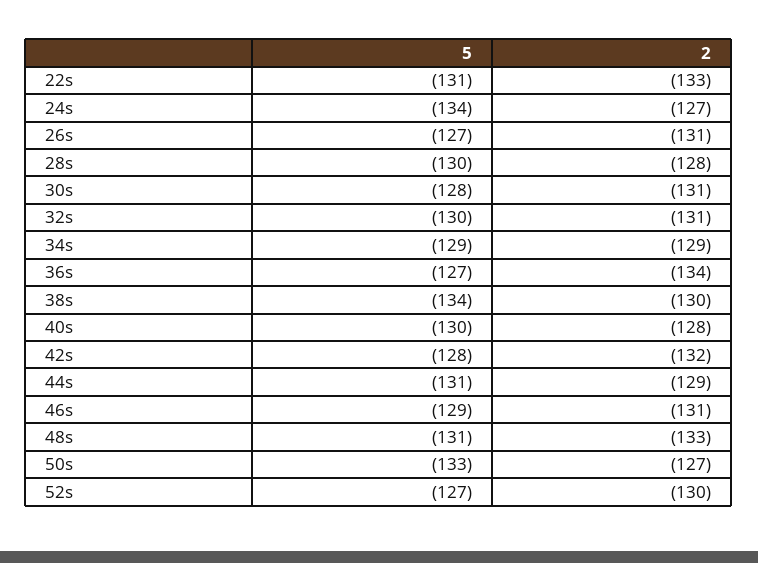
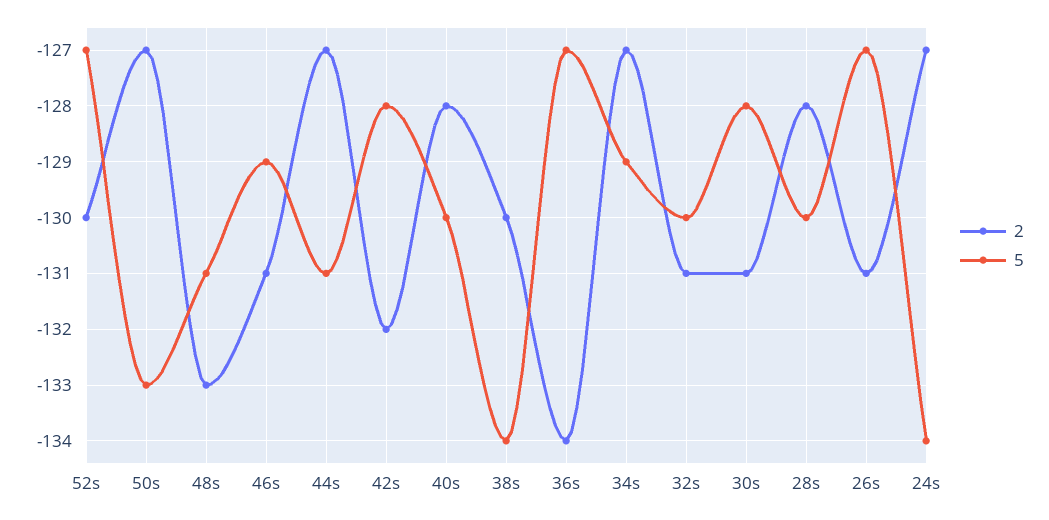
5, 22s: -131 -> none
2, 22s: -133 -> none
2, 34s: -129 -> -127
2, 44s: -129 -> -127

